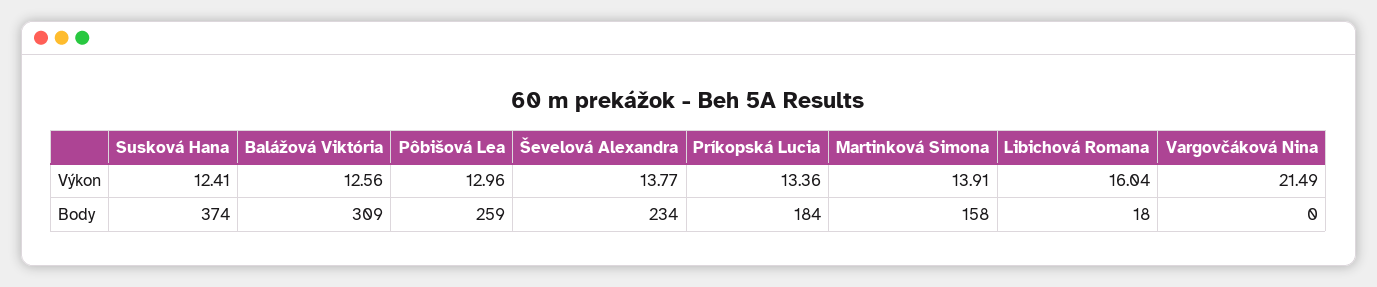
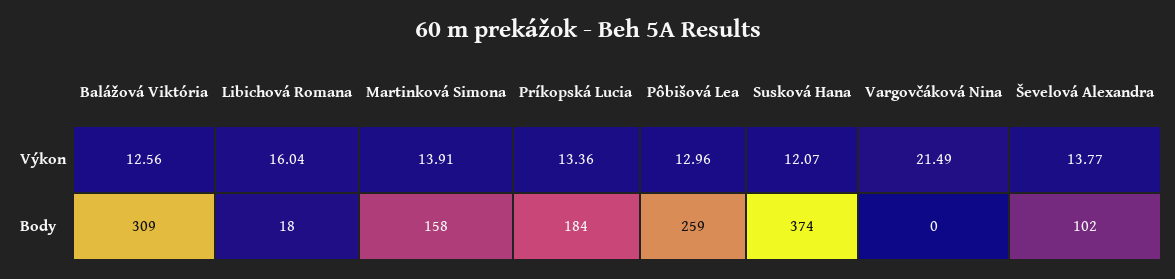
Susková Hana, Výkon: 12.41 -> 12.07
Ševelová Alexandra, Body: 234 -> 102

